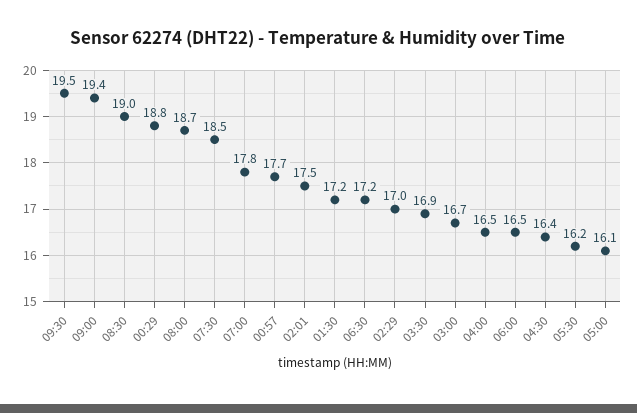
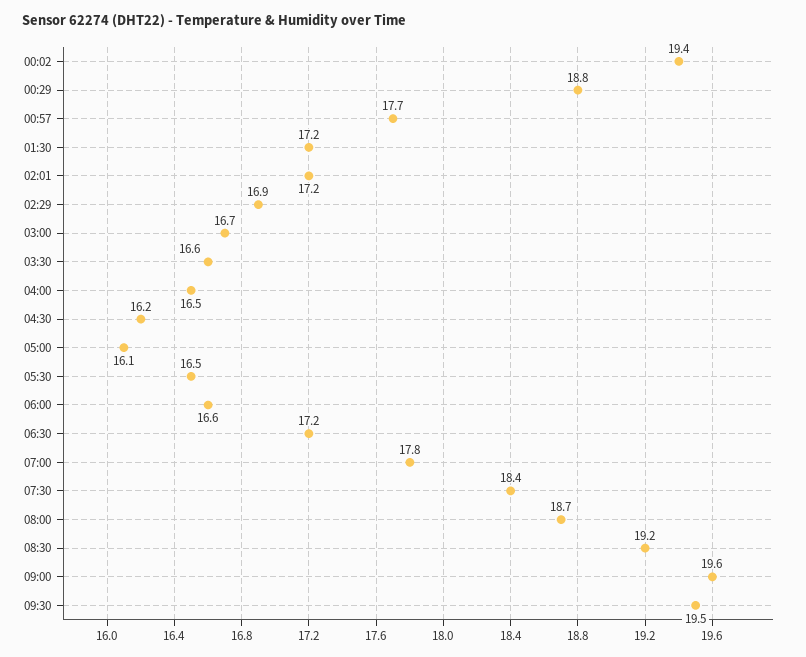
09:00: 19.4 -> 19.6
08:30: 19 -> 19.2
07:30: 18.5 -> 18.4
02:01: 17.5 -> 17.2
02:29: 17 -> 16.9
03:30: 16.9 -> 16.6
06:00: 16.5 -> 16.6
04:30: 16.4 -> 16.2
05:30: 16.2 -> 16.5
00:02: none -> 19.4

